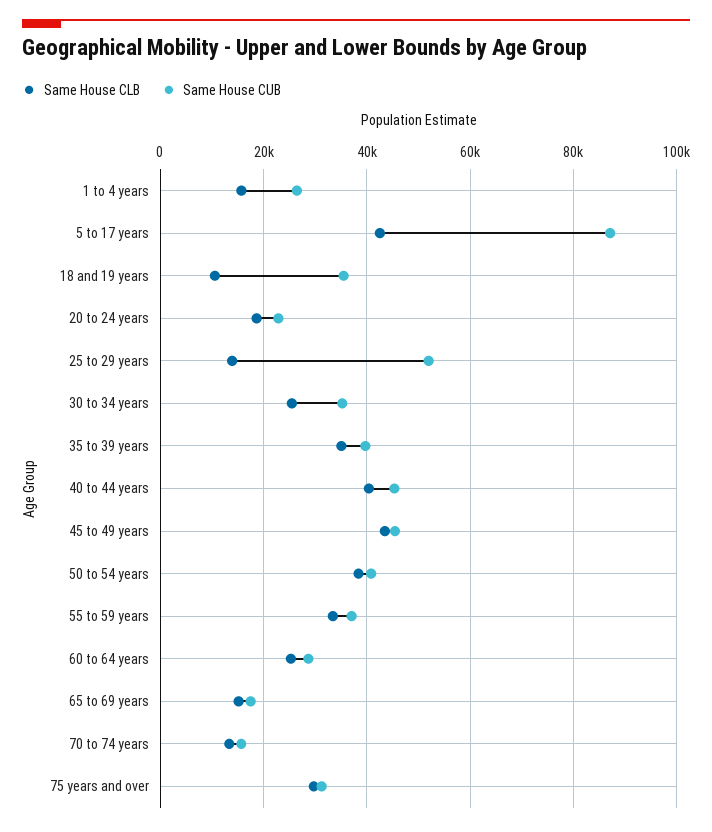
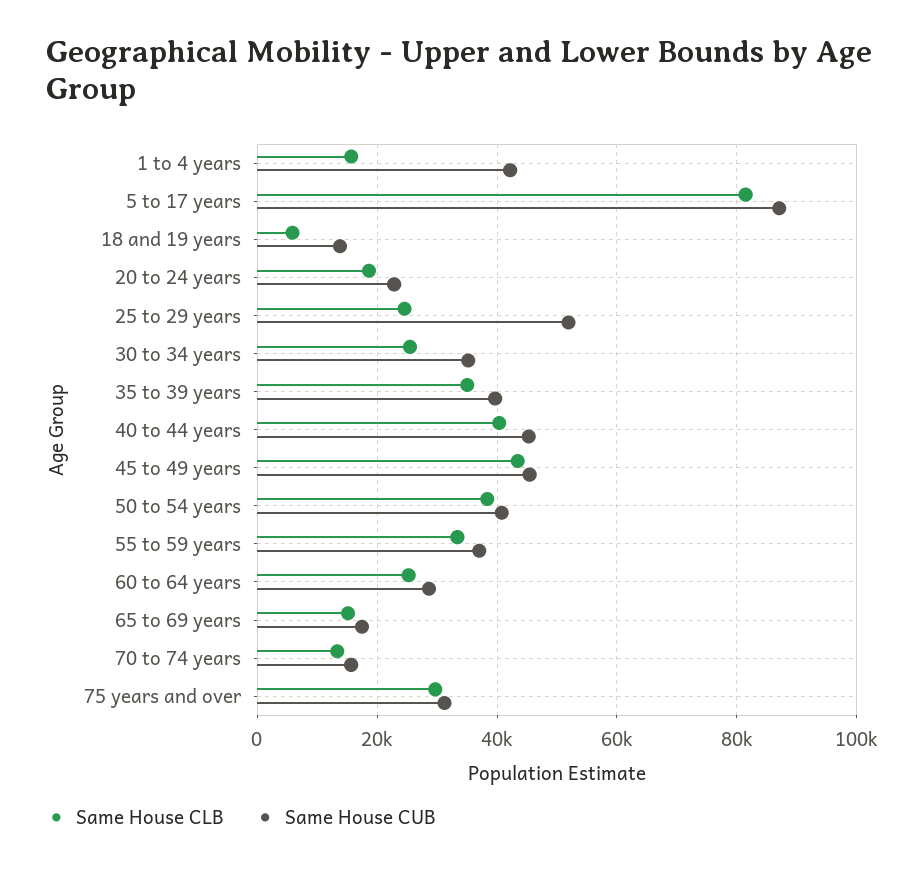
Same House CUB, 1 to 4 years: 26000 -> 42000
Same House CLB, 5 to 17 years: 42000 -> 82000
Same House CLB, 18 and 19 years: 10000 -> 6000
Same House CUB, 18 and 19 years: 36000 -> 14000
Same House CLB, 25 to 29 years: 14000 -> 24000

